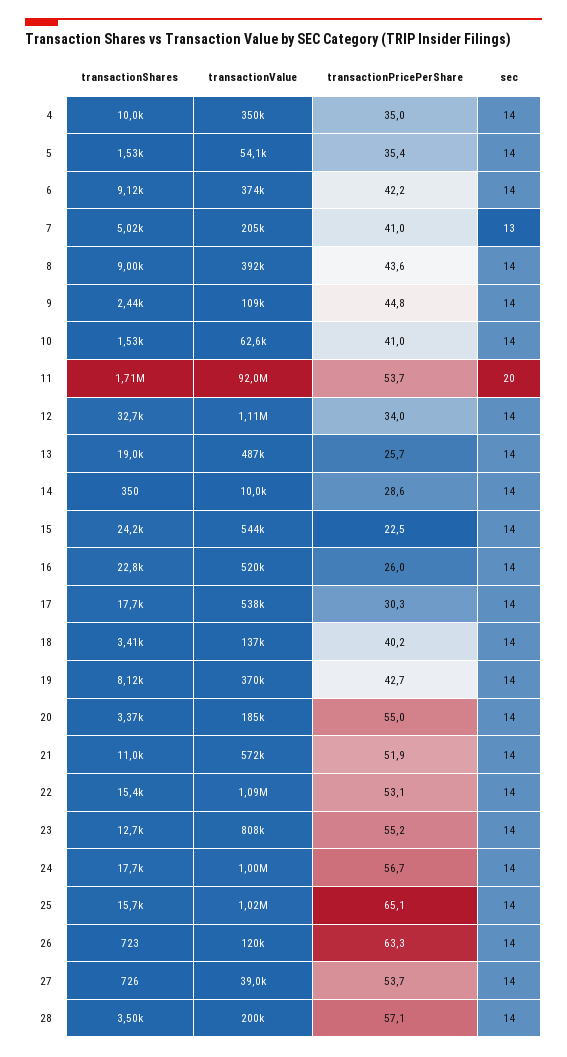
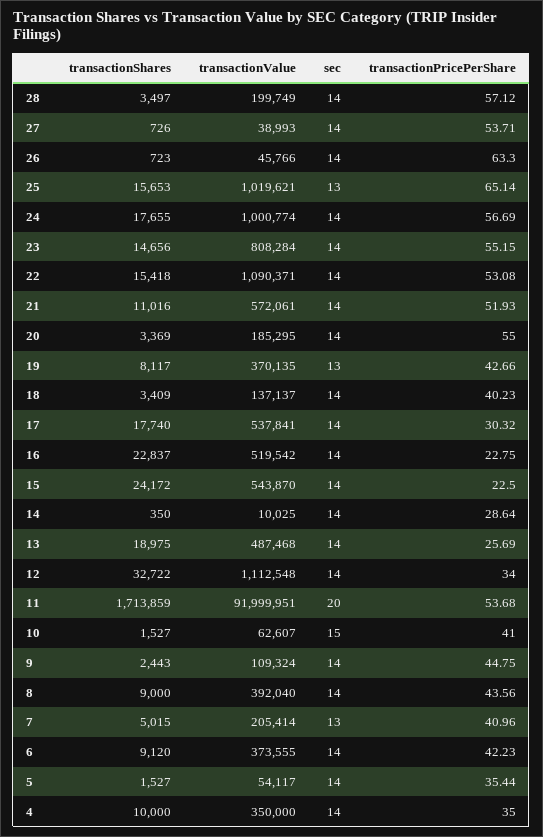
sec, 10: 14 -> 15
transactionPricePerShare, 16: 26 -> 22.75
sec, 19: 14 -> 13
transactionShares, 23: 12700 -> 14656
sec, 25: 14 -> 13
transactionValue, 26: 120000 -> 45766

